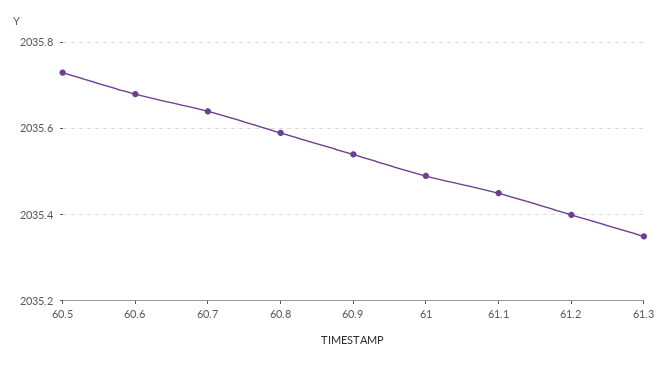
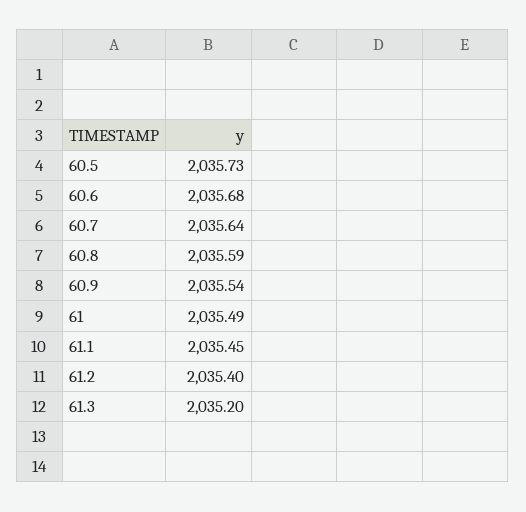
61.3: 2035.35 -> 2035.2

